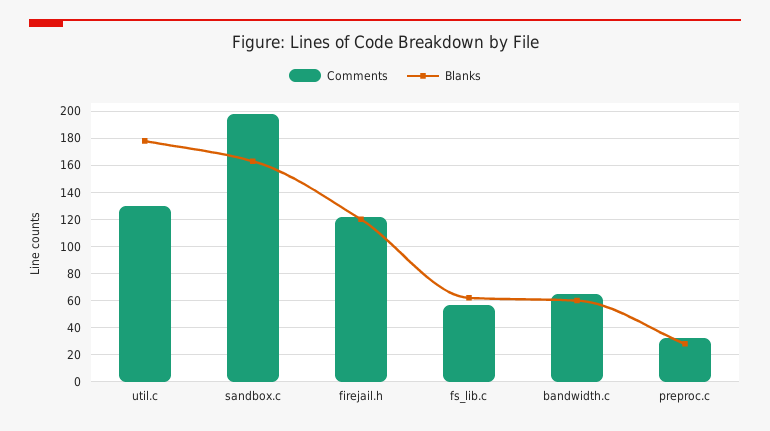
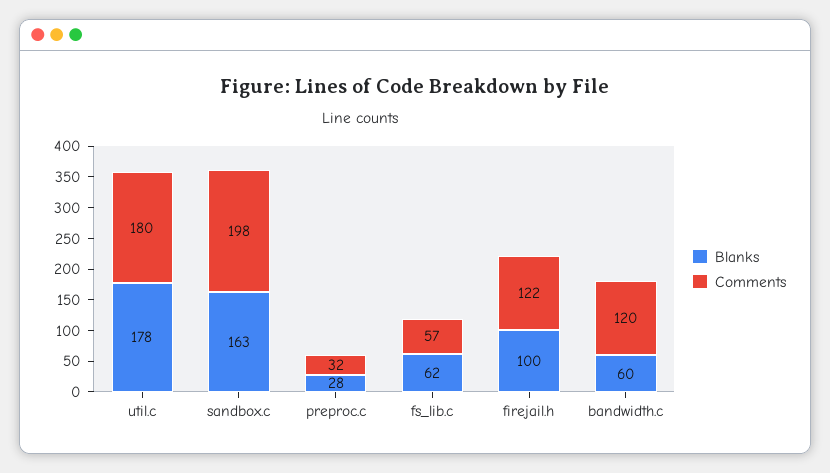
Comments, util.c: 130 -> 180
Blanks, firejail.h: 120 -> 100
Comments, bandwidth.c: 65 -> 120

